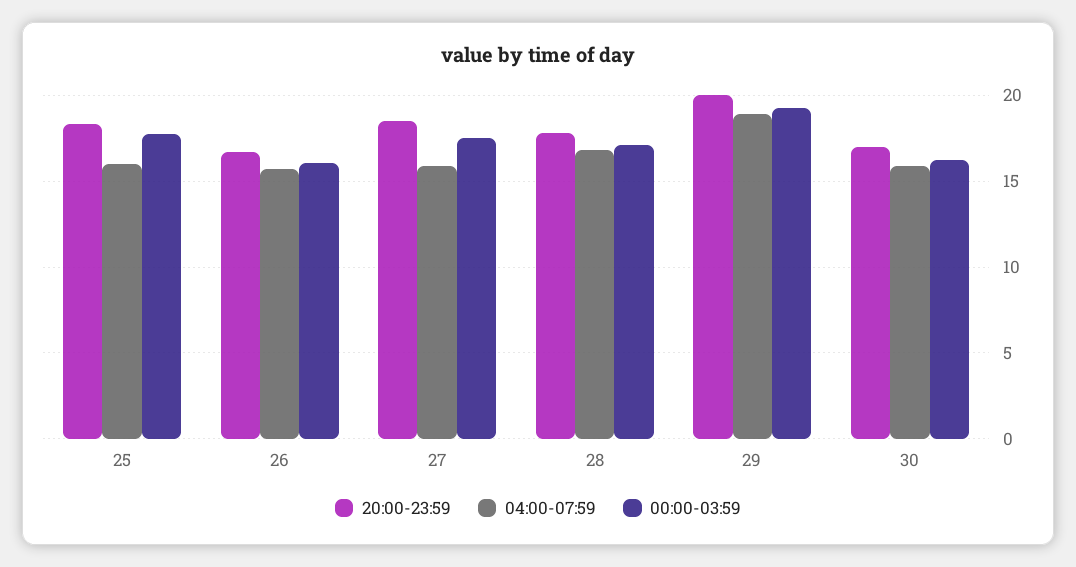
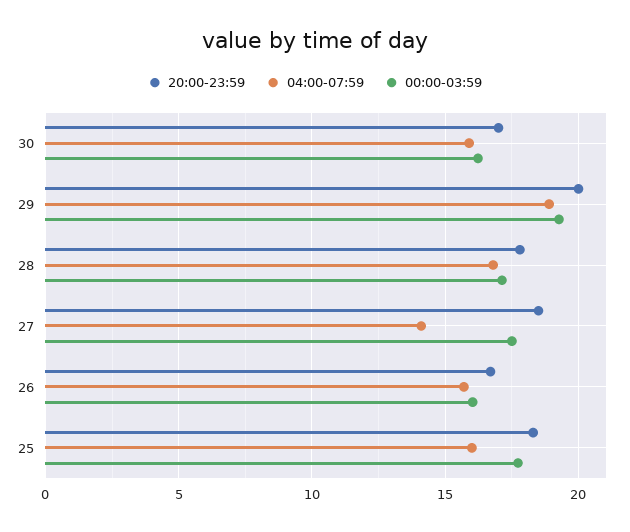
04:00-07:59, 27: 16 -> 14

